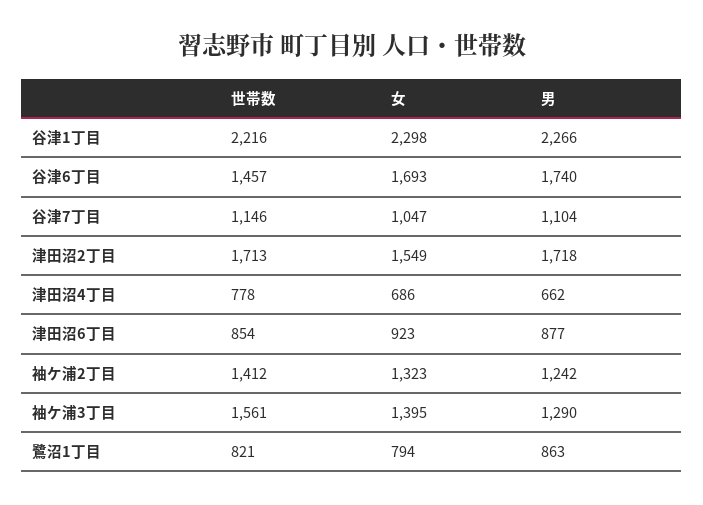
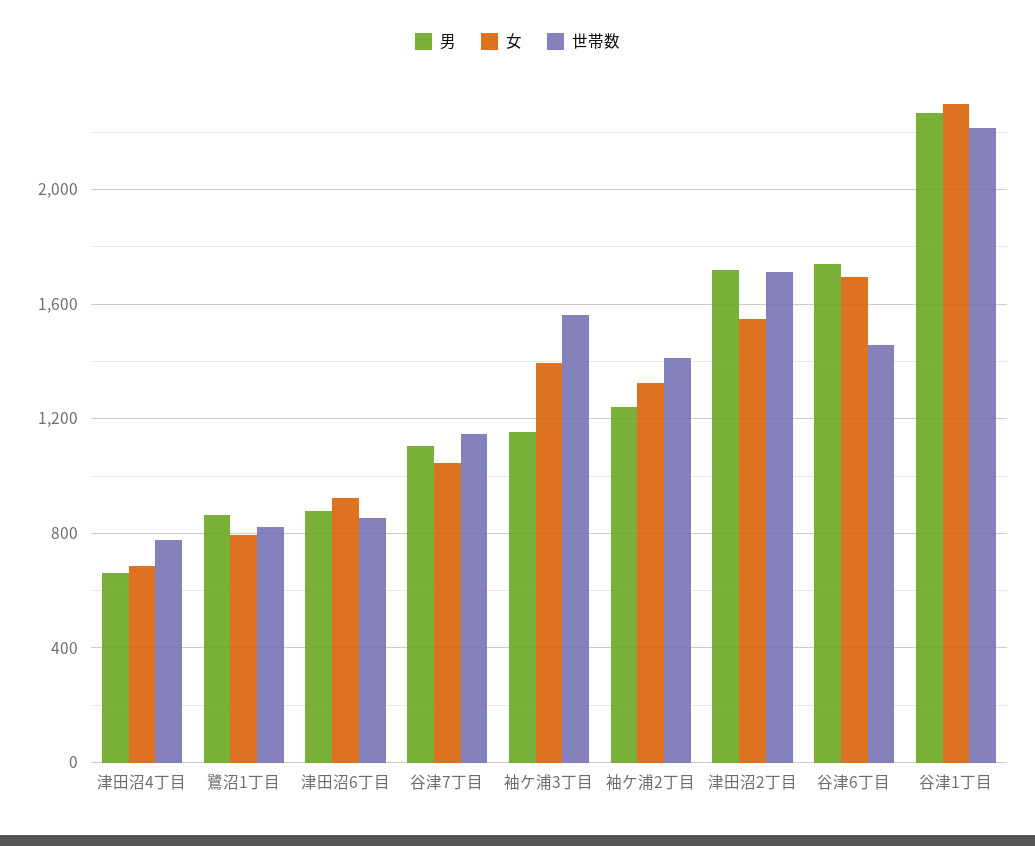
男, 袖ケ浦3丁目: 1290 -> 1150

